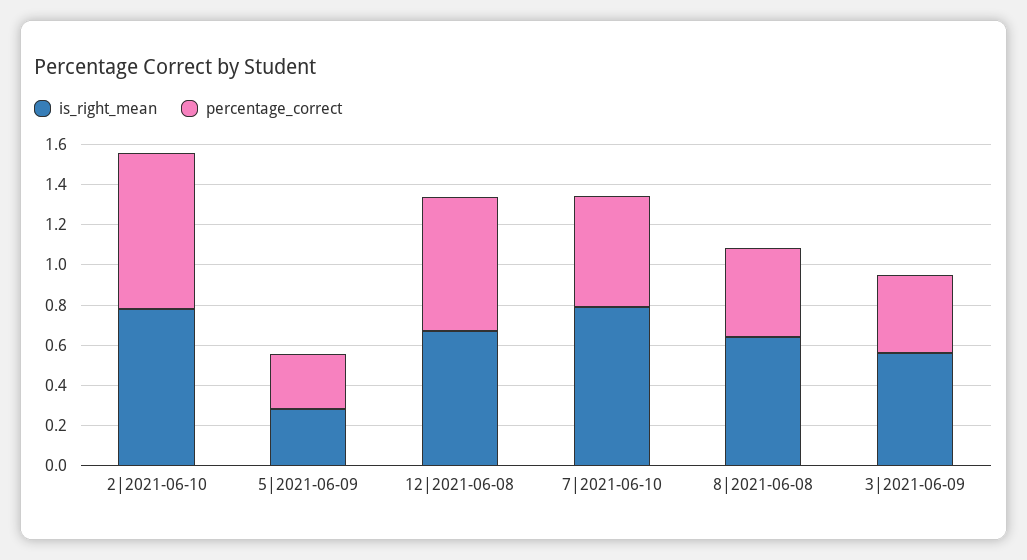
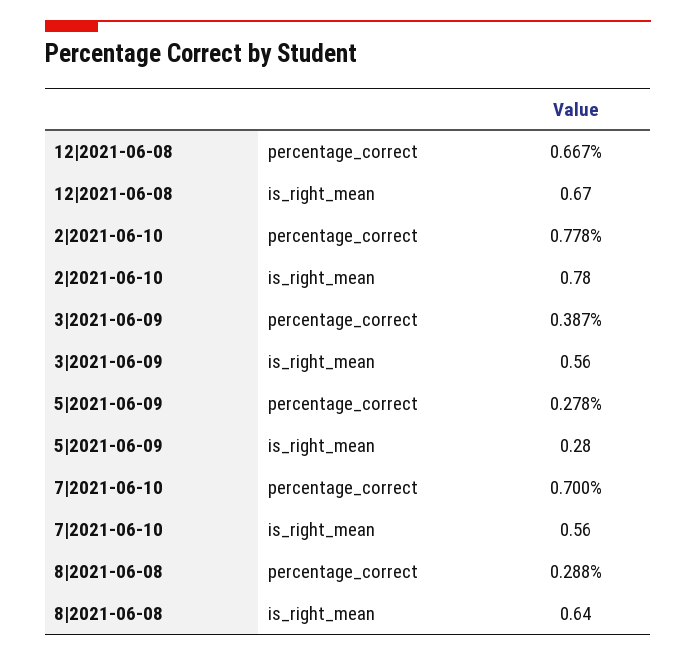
is_right_mean, 7|2021-06-10: 0.8 -> 0.56
percentage_correct, 7|2021-06-10: 0.55 -> 0.7
percentage_correct, 8|2021-06-08: 0.45 -> 0.288

